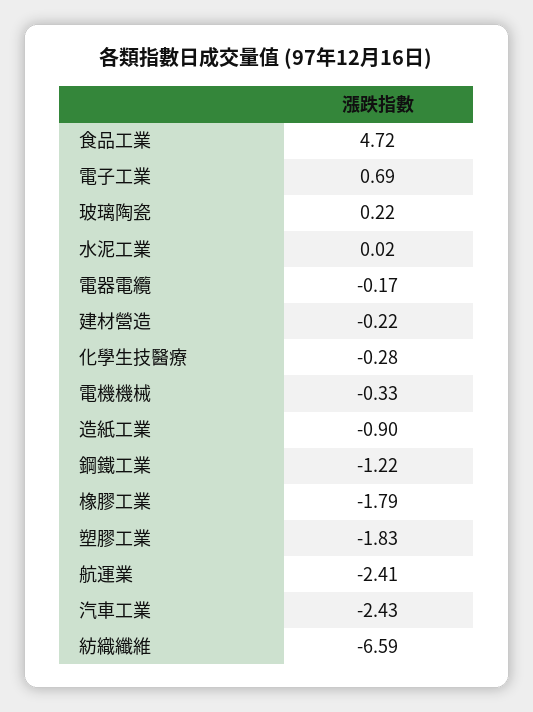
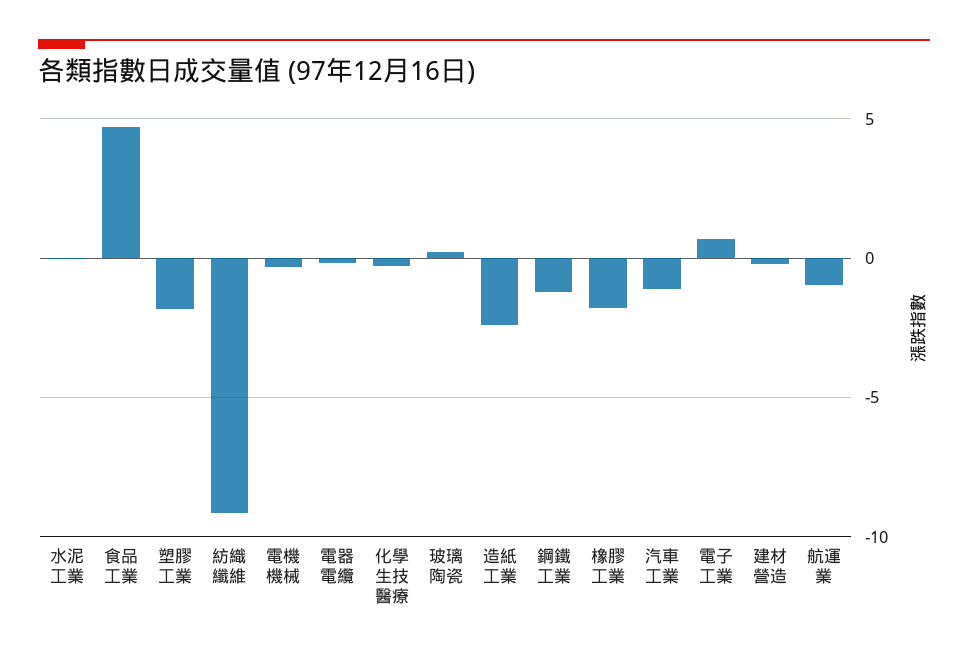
造紙工業: -0.9 -> -2.5
航運業: -2.41 -> -1
汽車工業: -2.43 -> -1
紡織纖維: -6.59 -> -9

